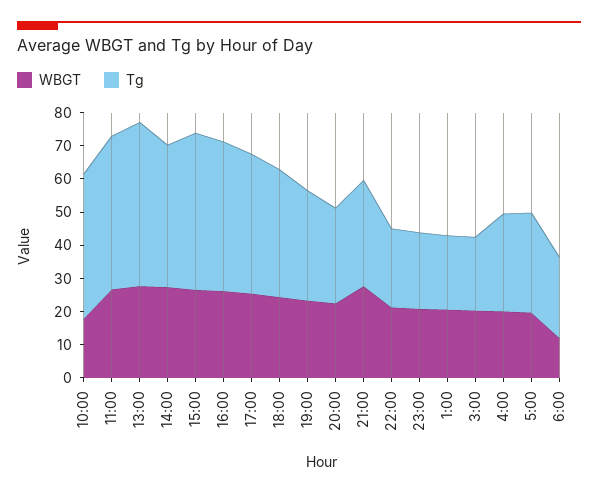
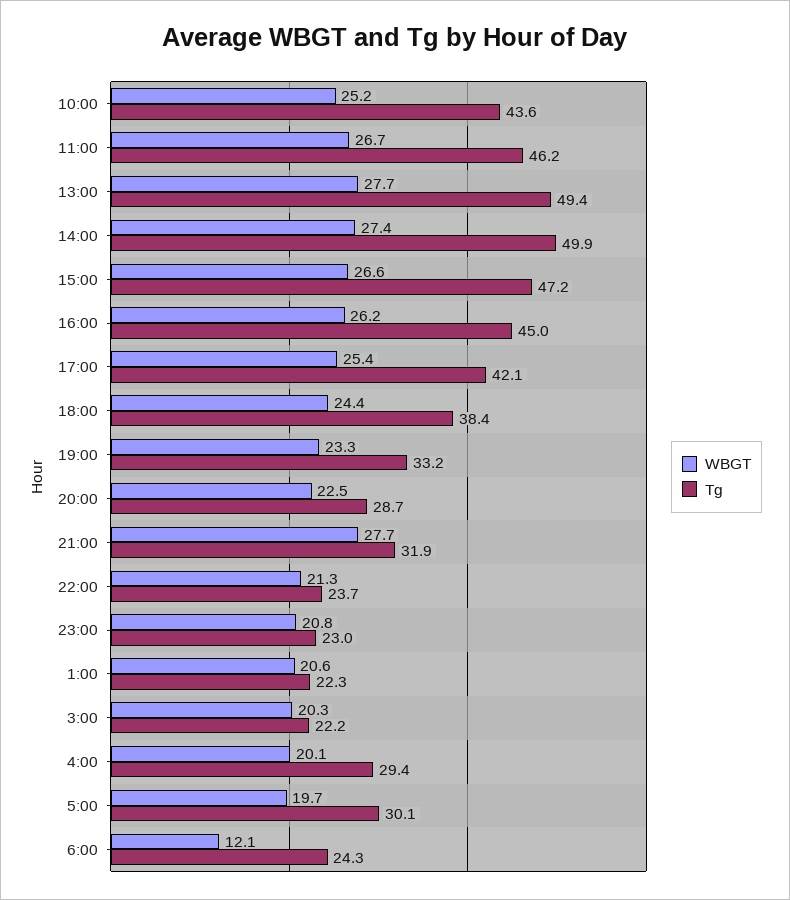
WBGT, 10:00: 17.5 -> 25.2
Tg, 14:00: 42.5 -> 49.9

